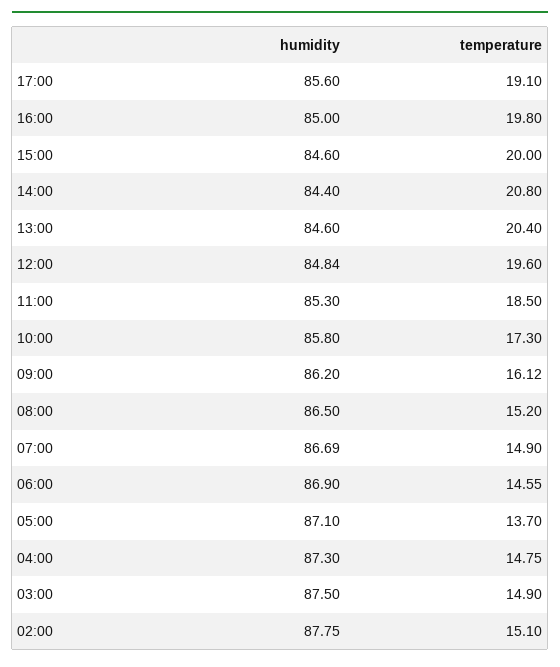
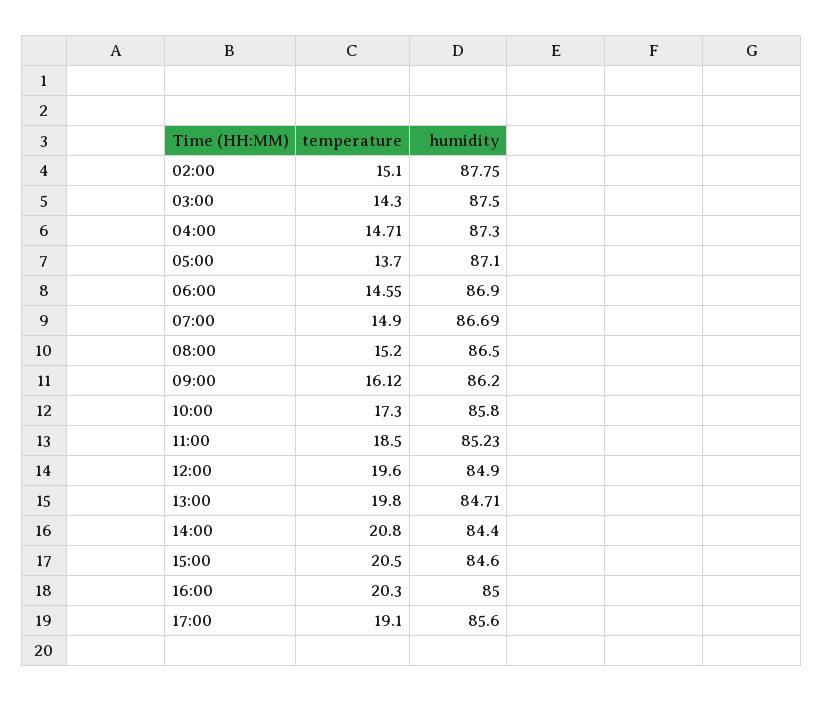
temperature, 16:00: 19.8 -> 20.3
temperature, 15:00: 20 -> 20.5
humidity, 13:00: 84.6 -> 84.71
temperature, 13:00: 20.4 -> 19.8
humidity, 12:00: 84.84 -> 84.9
humidity, 11:00: 85.3 -> 85.23
temperature, 04:00: 14.75 -> 14.71
temperature, 03:00: 14.9 -> 14.3

